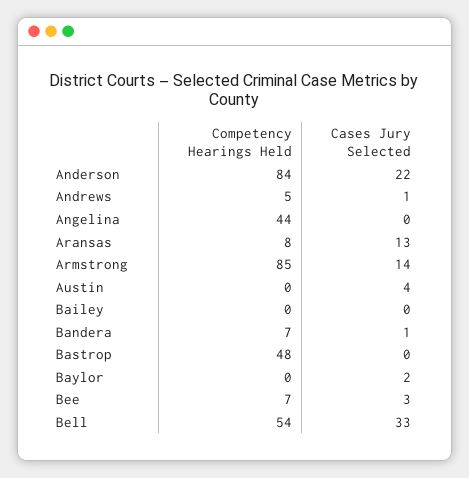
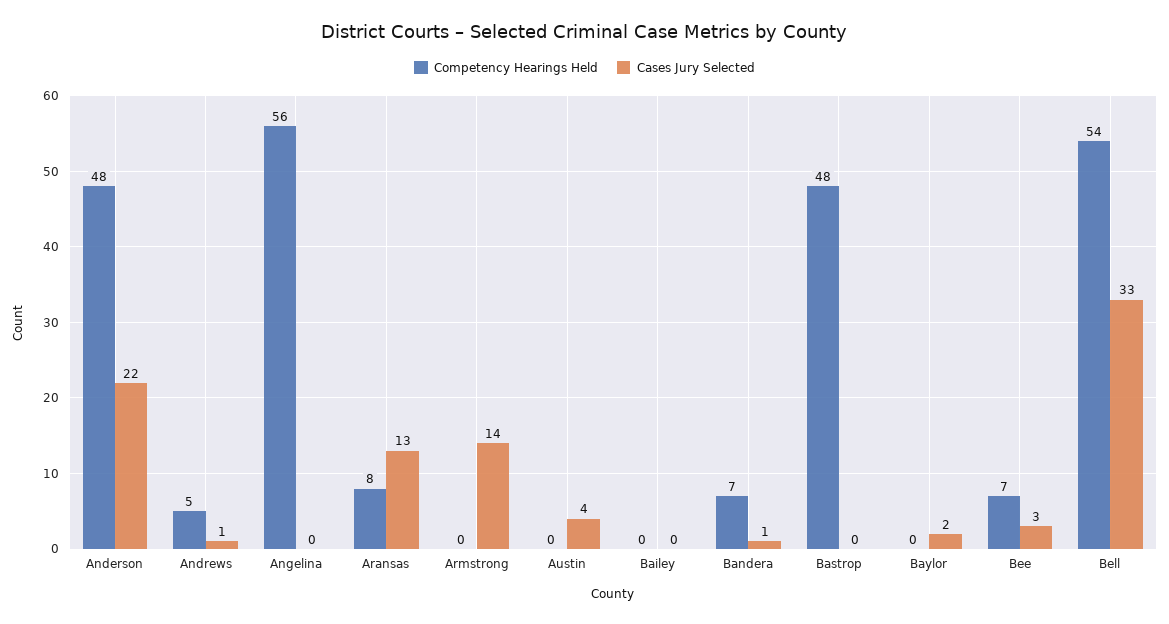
Competency Hearings Held, Anderson: 84 -> 48
Competency Hearings Held, Angelina: 44 -> 56
Competency Hearings Held, Armstrong: 85 -> 0

